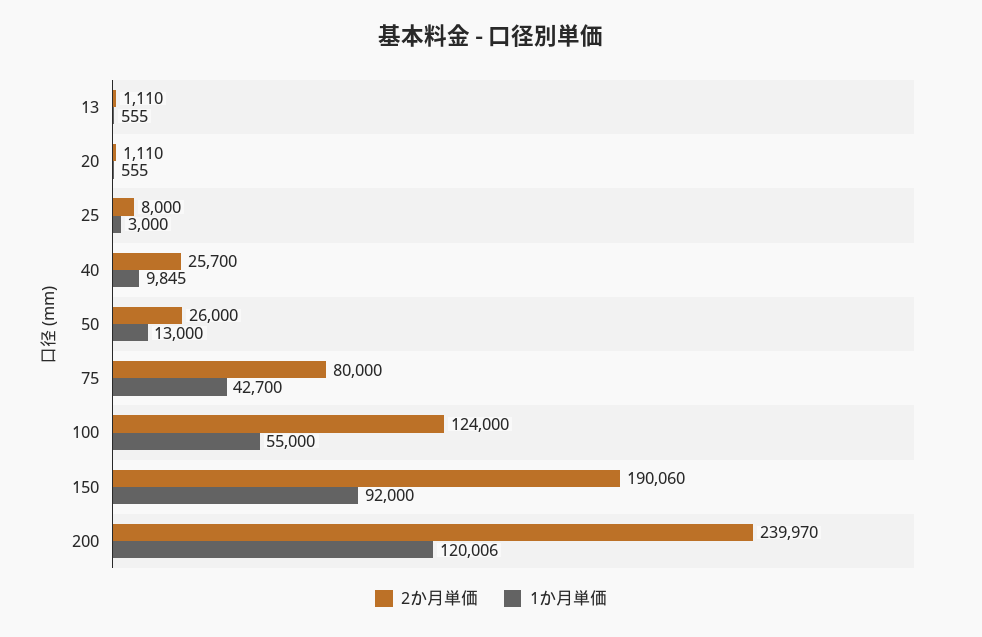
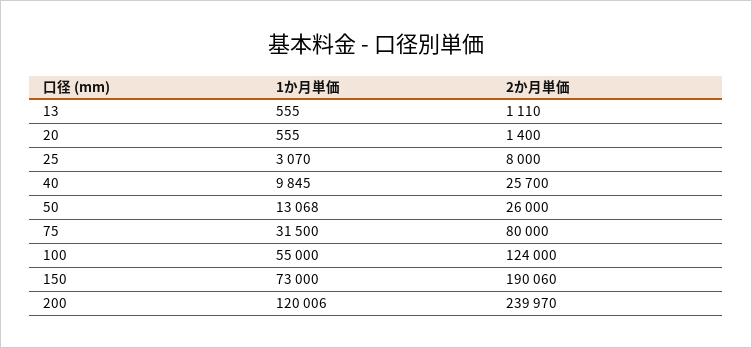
2か月単価, 20: 1110 -> 1400
1か月単価, 25: 3000 -> 3070
1か月単価, 50: 13000 -> 13068
1か月単価, 75: 42700 -> 31500
1か月単価, 150: 92000 -> 73000

